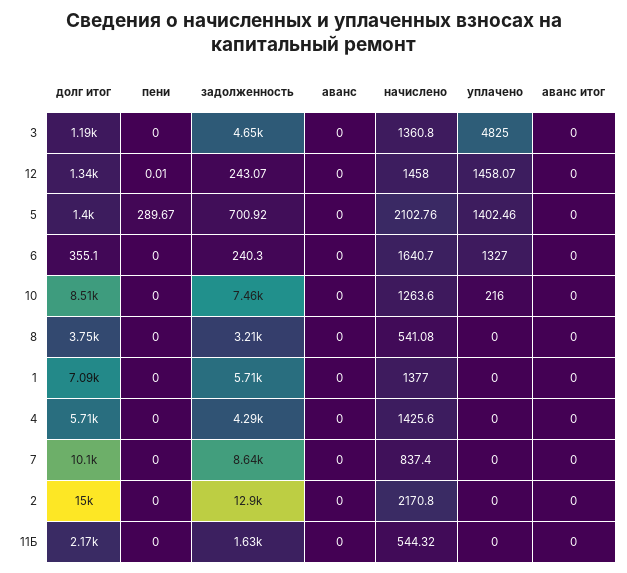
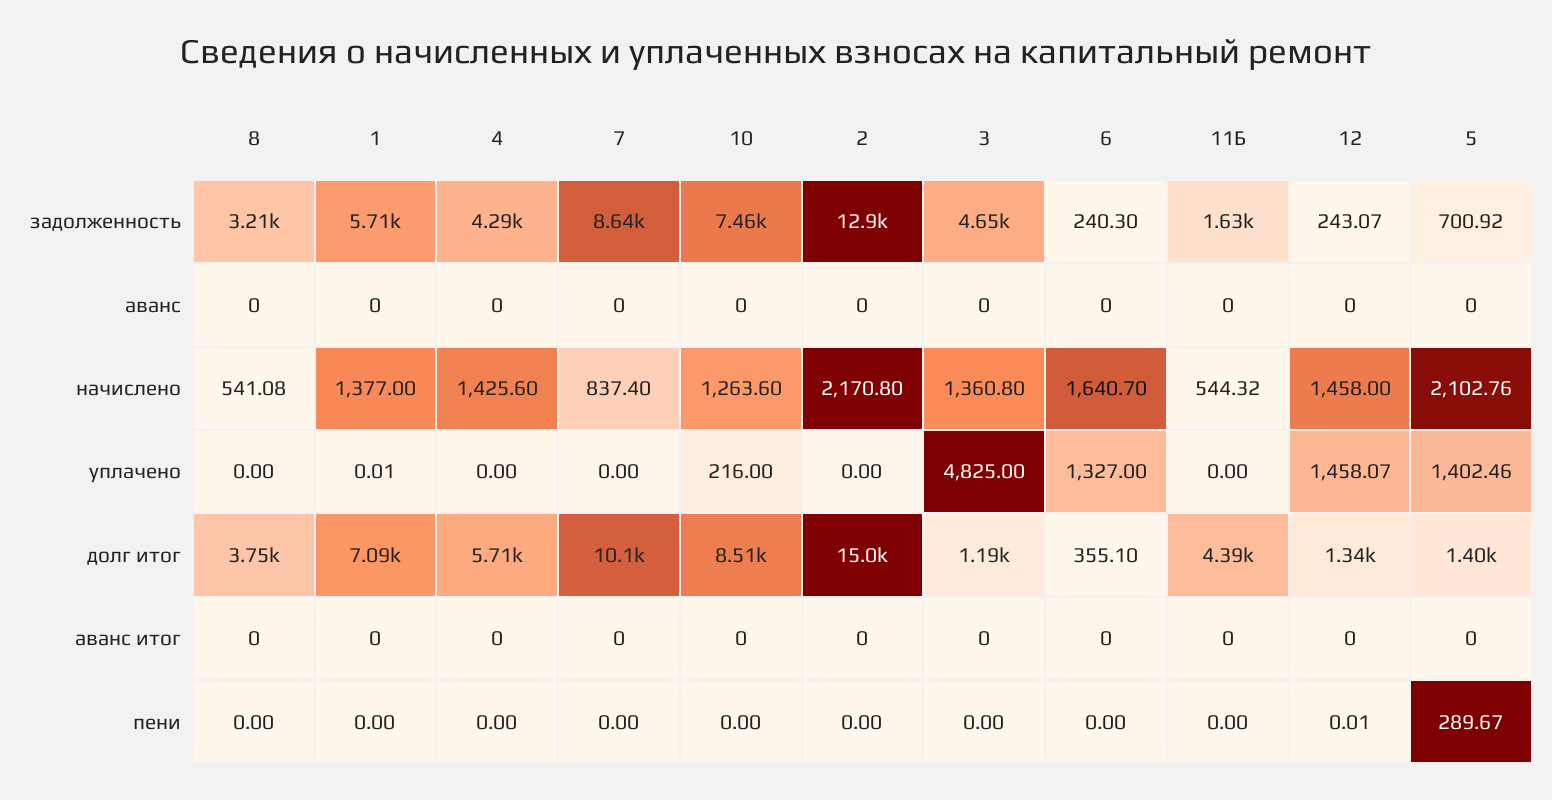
уплачено, 1: 0 -> 0.01
долг итог, 11Б: 2170 -> 4390

